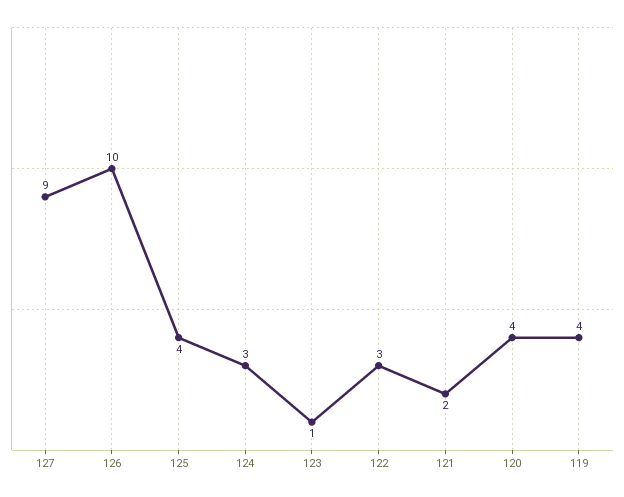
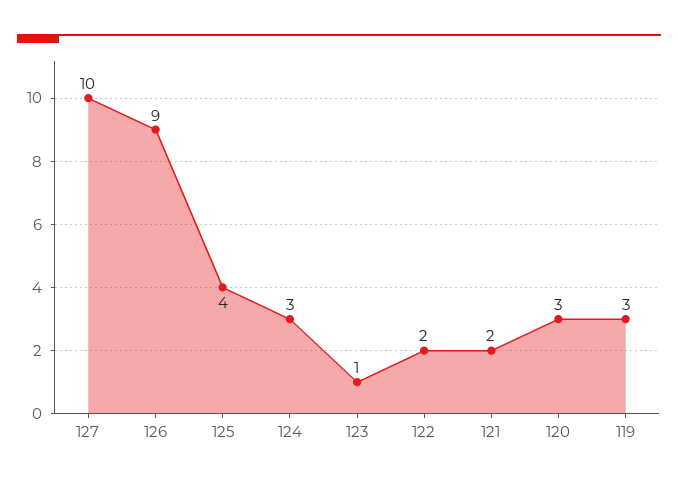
127: 9 -> 10
126: 10 -> 9
122: 3 -> 2
120: 4 -> 3
119: 4 -> 3

